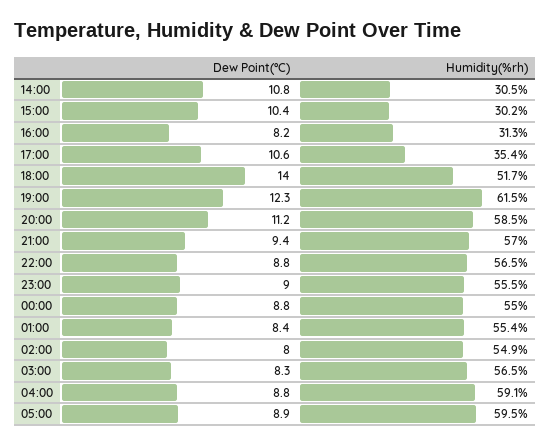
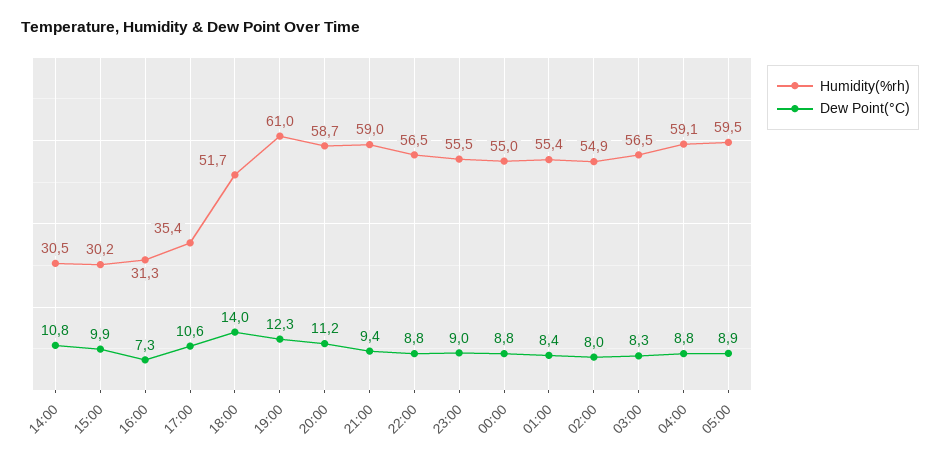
Dew Point(°C), 15:00: 10.4 -> 9.9
Dew Point(°C), 16:00: 8.2 -> 7.3
Humidity(%rh), 19:00: 61.5 -> 61
Humidity(%rh), 20:00: 58.5 -> 58.7
Humidity(%rh), 21:00: 57 -> 59

